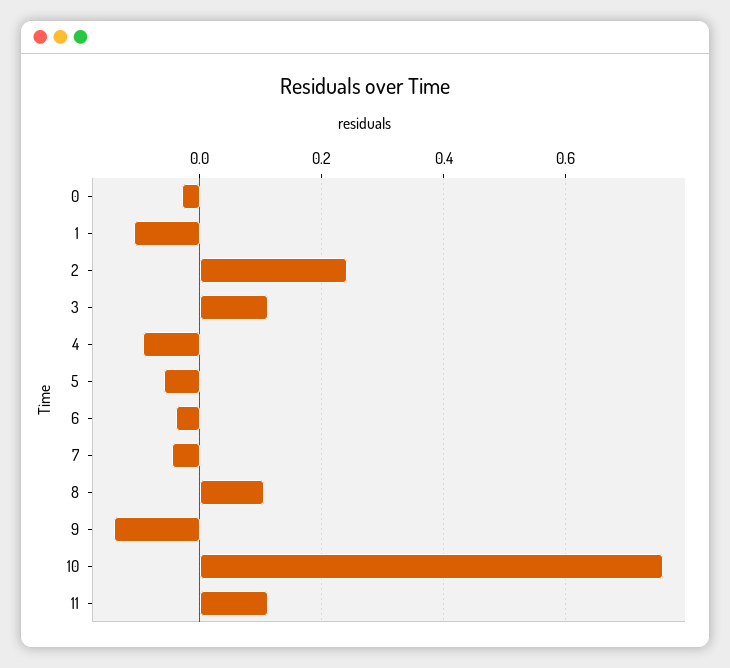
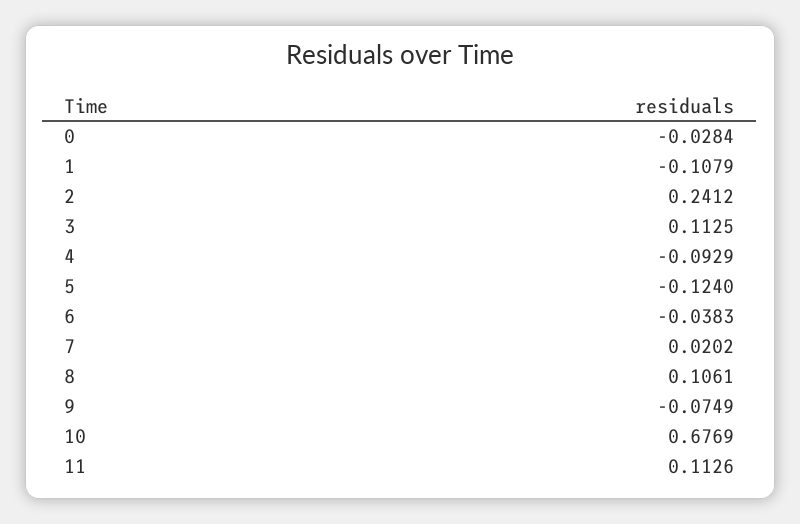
5: -0.06 -> -0.124
7: -0.04 -> 0.0202
9: -0.14 -> -0.0749
10: 0.76 -> 0.6769

